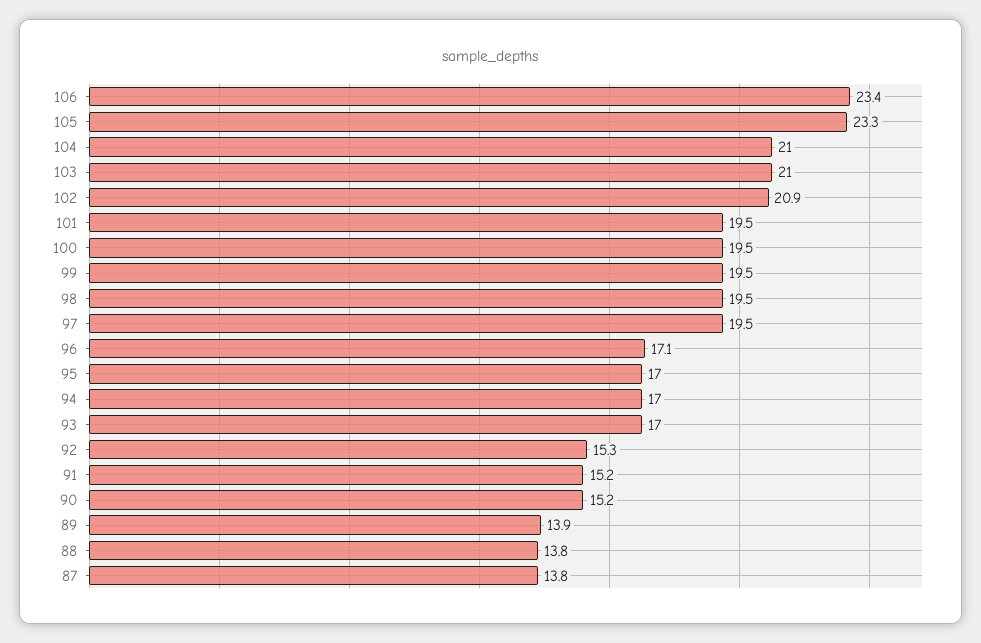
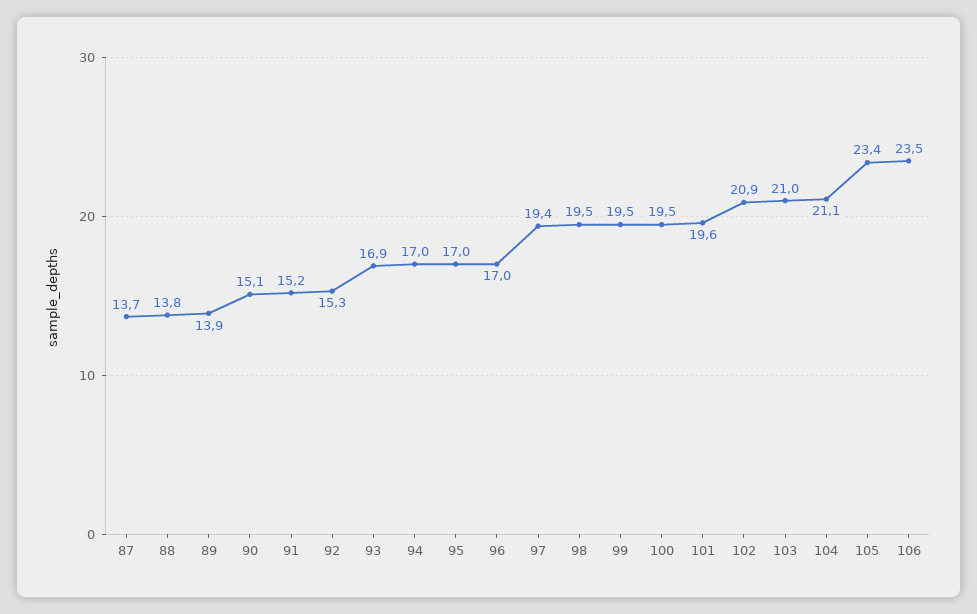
106: 23.4 -> 23.5
105: 23.3 -> 23.4
104: 21 -> 21.1
101: 19.5 -> 19.6
97: 19.5 -> 19.4
96: 17.1 -> 17
93: 17 -> 16.9
90: 15.2 -> 15.1
87: 13.8 -> 13.7

